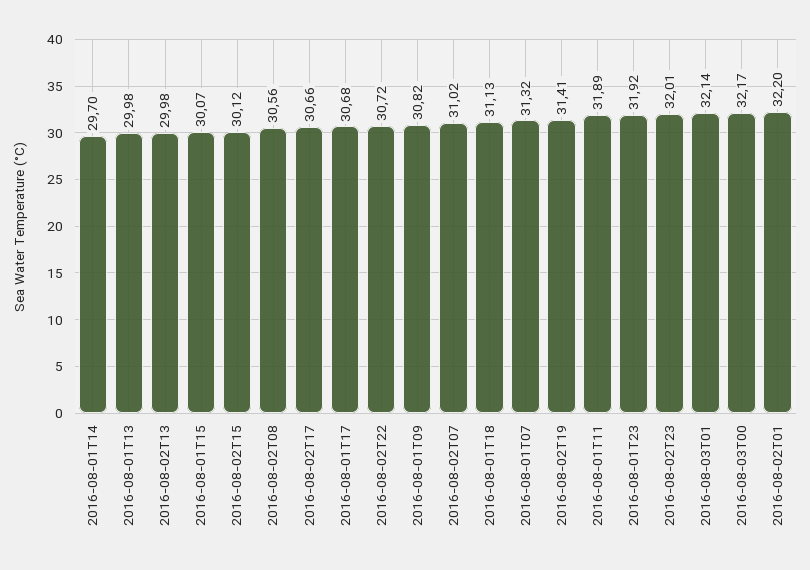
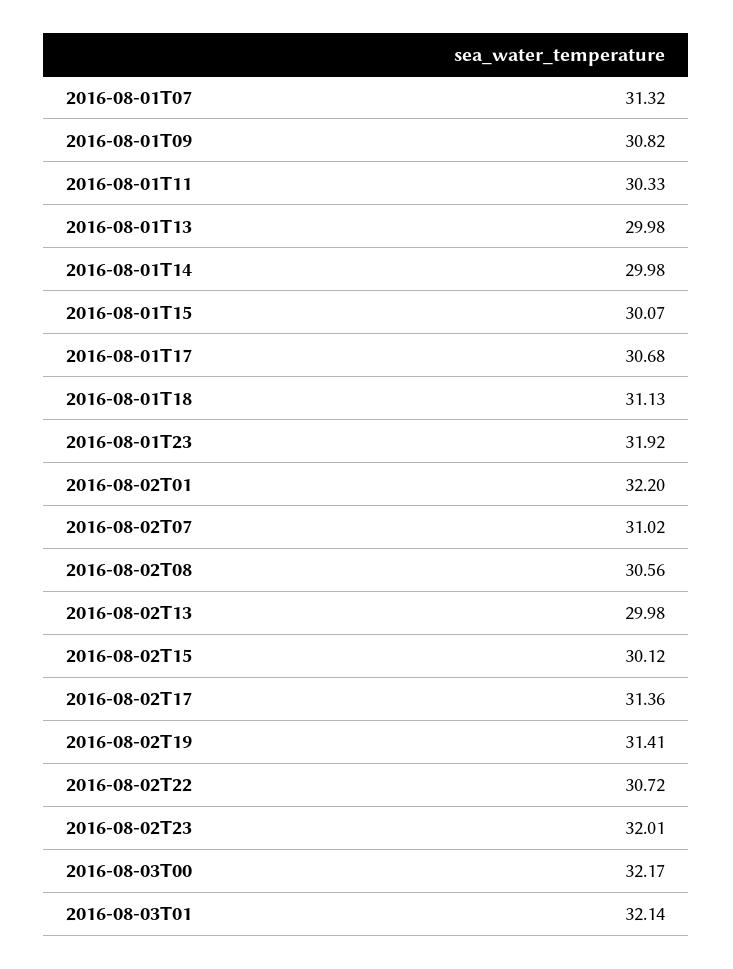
2016-08-01T14: 29.7 -> 29.98
2016-08-02T17: 30.66 -> 31.36
2016-08-01T11: 31.89 -> 30.33

